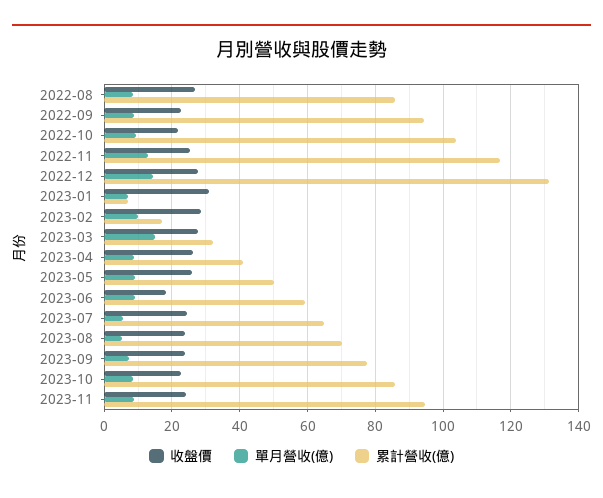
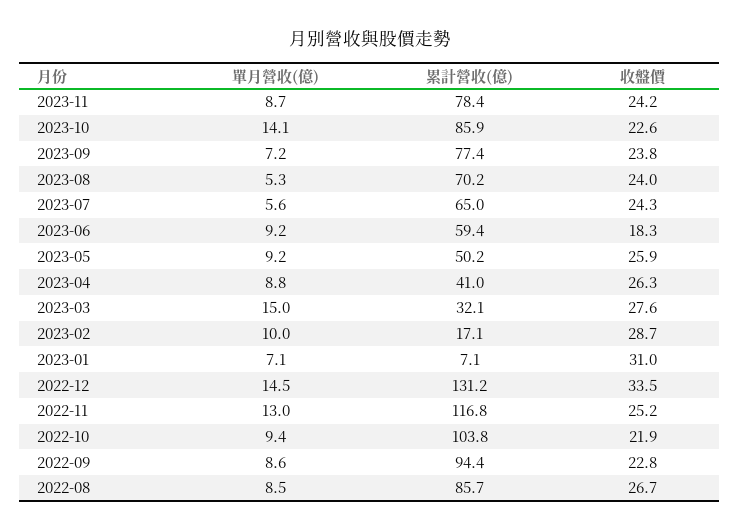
收盤價, 2022-12: 28 -> 33.5
單月營收(億), 2023-10: 8 -> 14.1
累計營收(億), 2023-11: 94 -> 78.4

